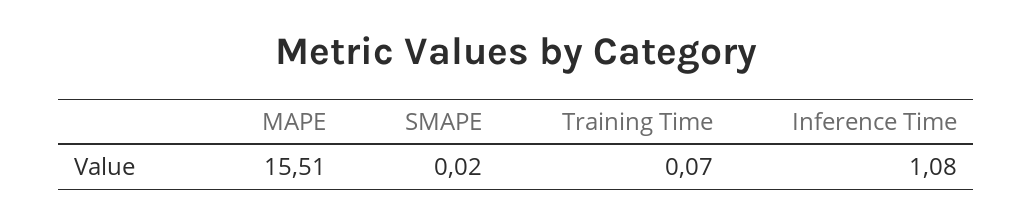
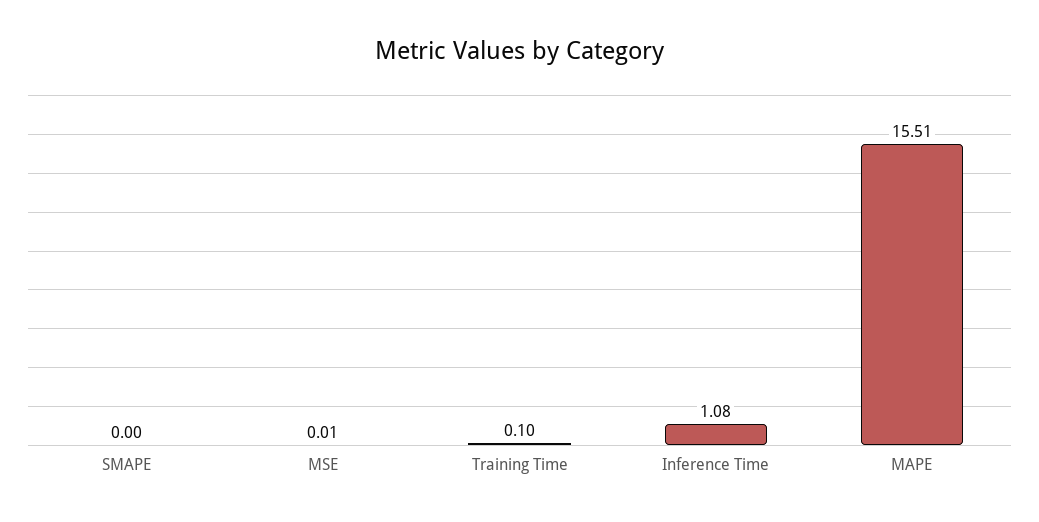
SMAPE: 0.02 -> 0
Training Time: 0.07 -> 0.1
MSE: none -> 0.01

